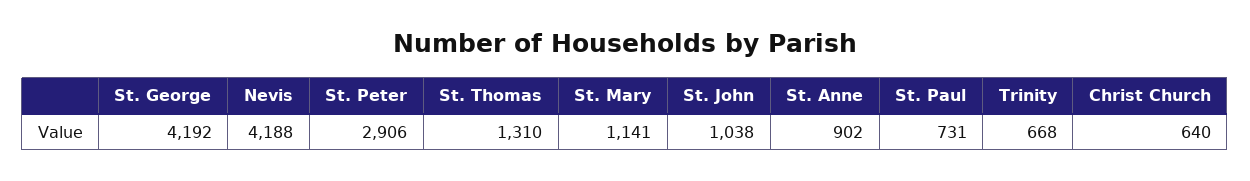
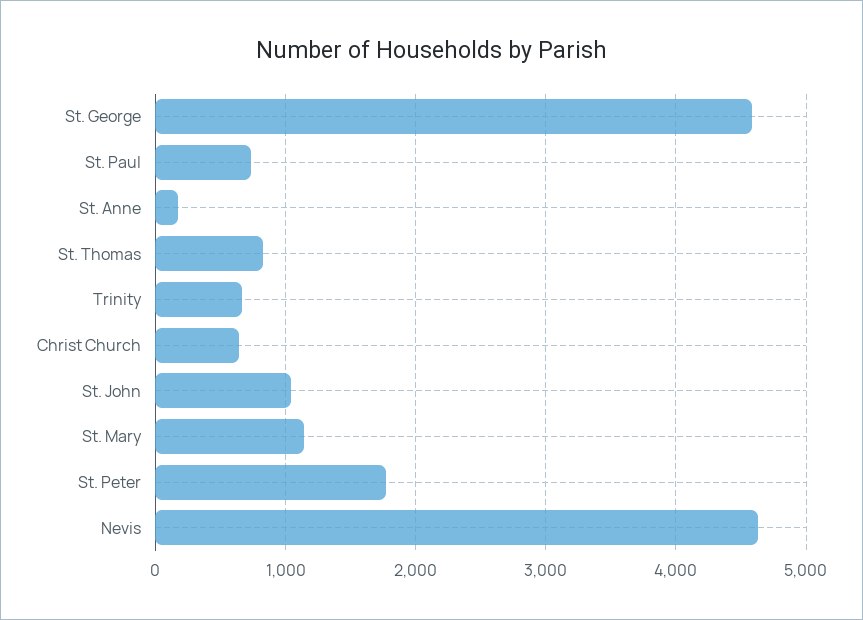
St. George: 4192 -> 4600
Nevis: 4188 -> 4600
St. Peter: 2906 -> 1800
St. Thomas: 1310 -> 800
St. Anne: 902 -> 200

